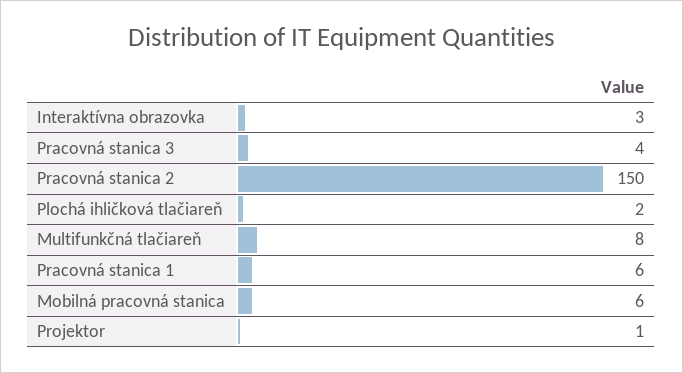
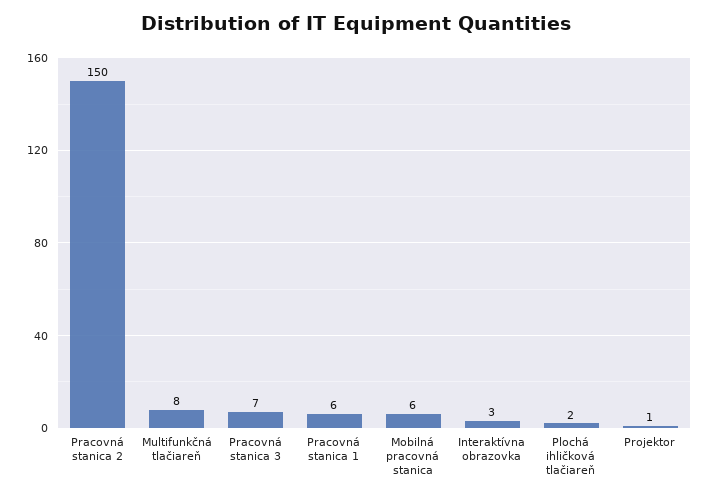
Pracovná stanica 3: 4 -> 7

